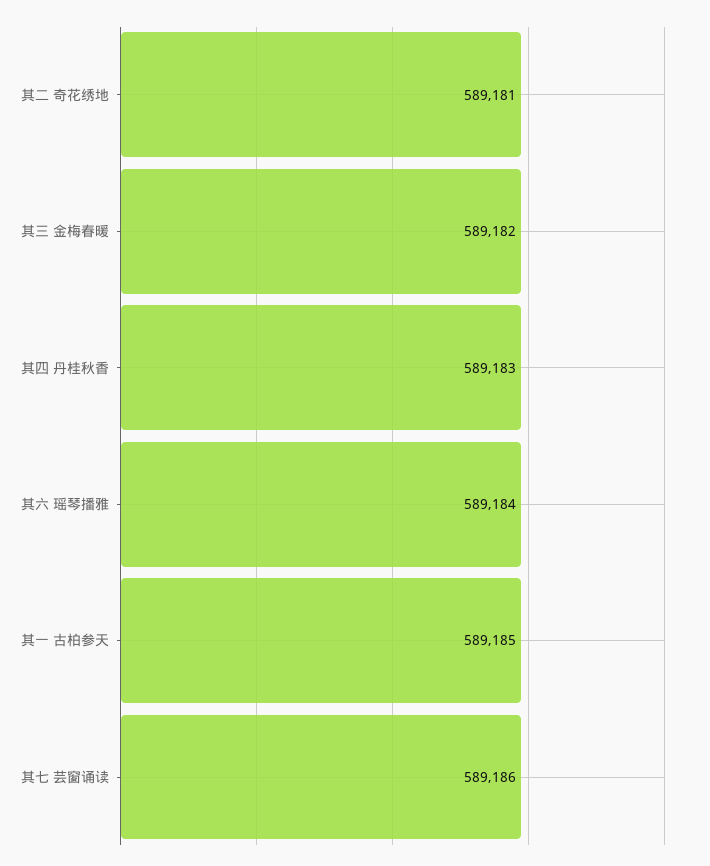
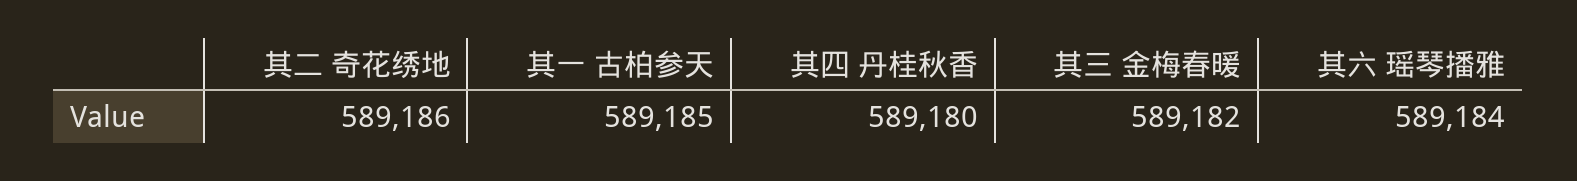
其二 奇花绣地: 589181 -> 589186
其四 丹桂秋香: 589183 -> 589180
其七 芸窗诵读: 589186 -> none

